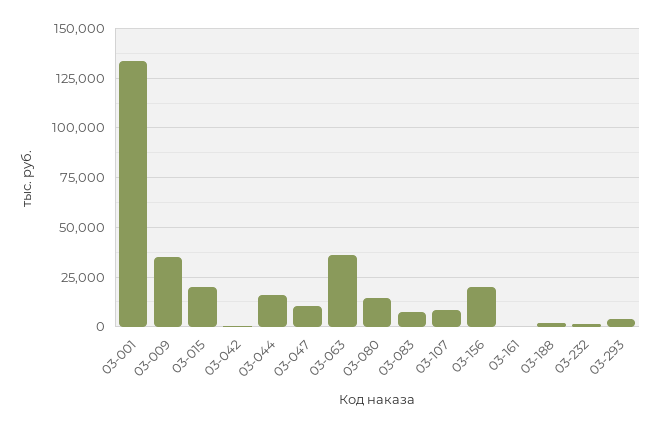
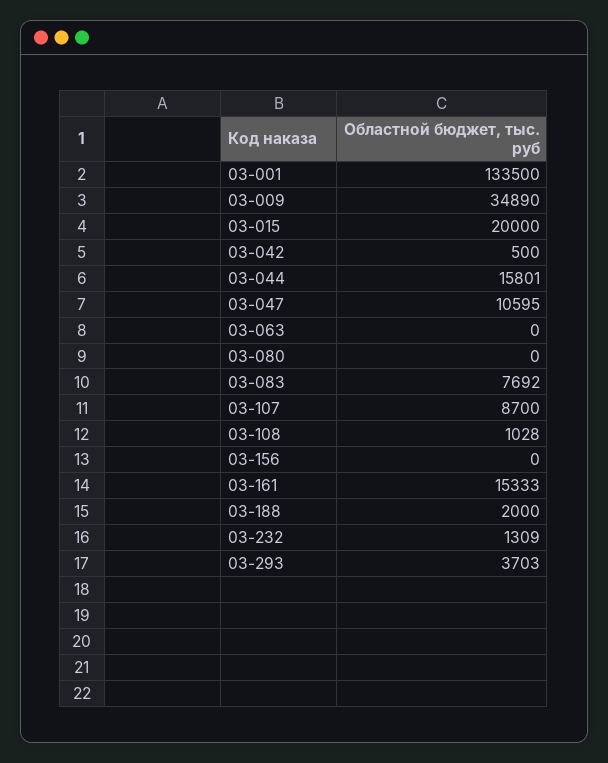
03-063: 35000 -> 0
03-080: 15000 -> 0
03-156: 20000 -> 0
03-161: 0 -> 15333
03-108: none -> 1028

